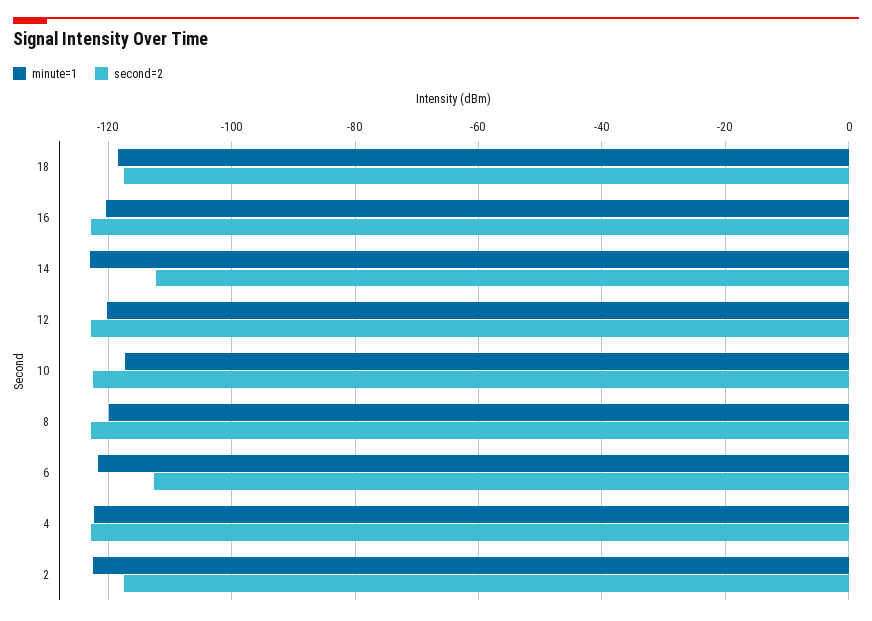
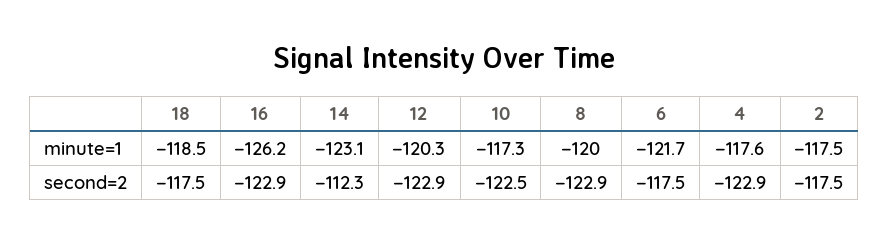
minute=1, 16: -120 -> -126.2
second=2, 6: -112 -> -117.5
minute=1, 4: -122 -> -117.6
minute=1, 2: -122 -> -117.5

